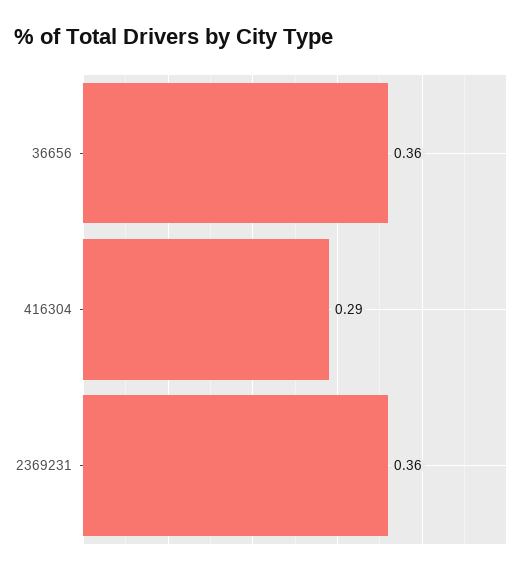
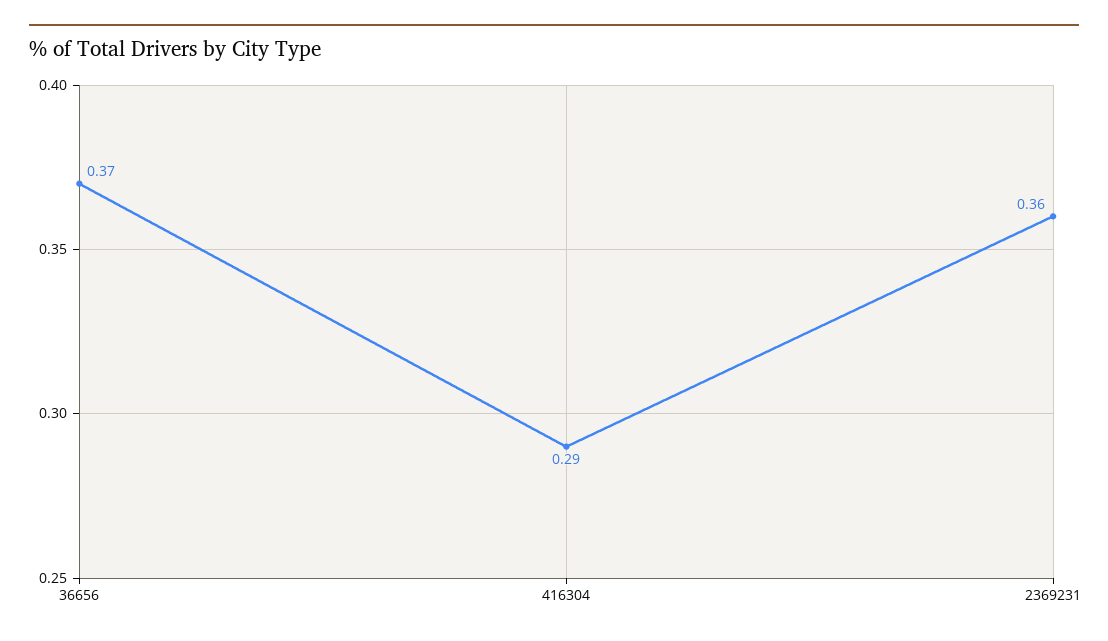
36656: 0.36 -> 0.37

